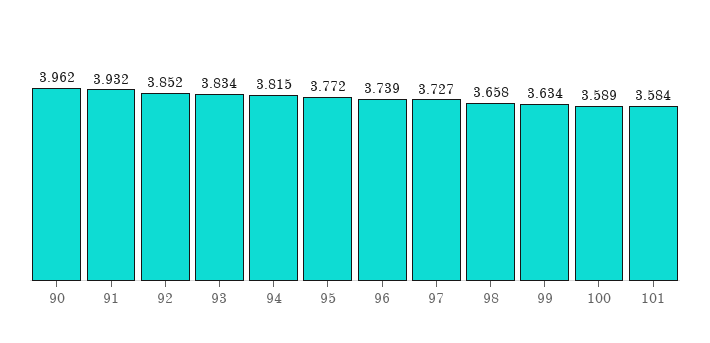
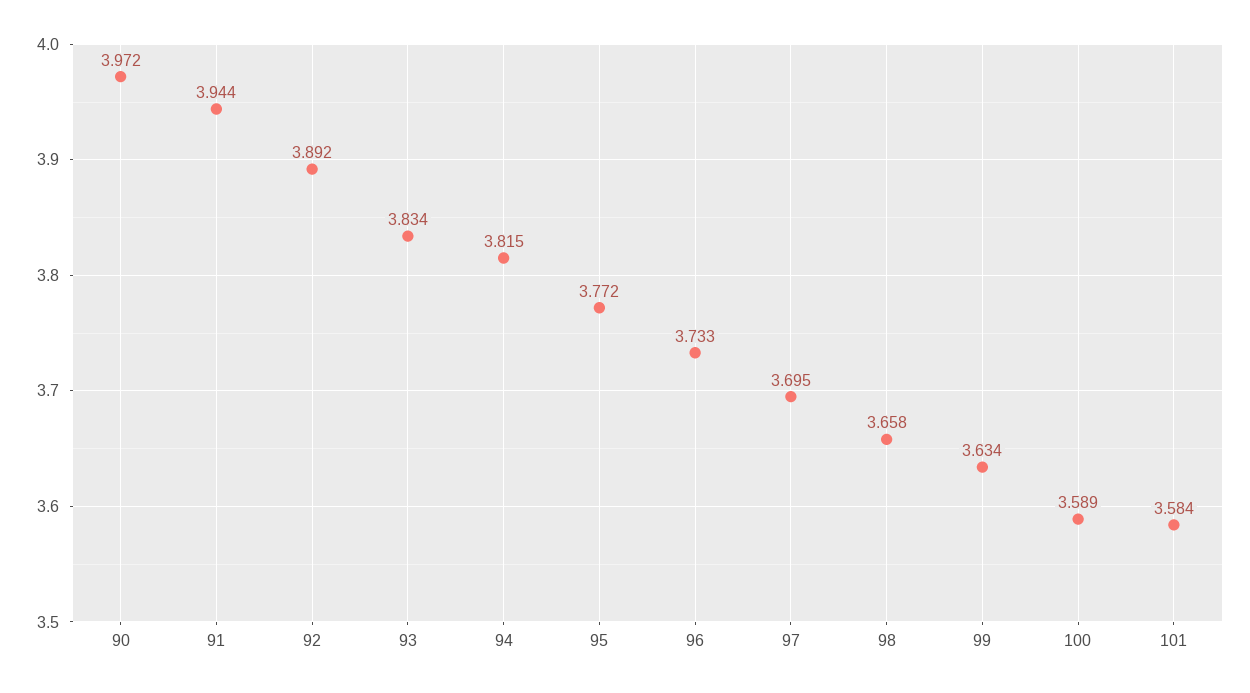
90: 3.962 -> 3.972
91: 3.932 -> 3.944
92: 3.852 -> 3.892
96: 3.739 -> 3.733
97: 3.727 -> 3.695

